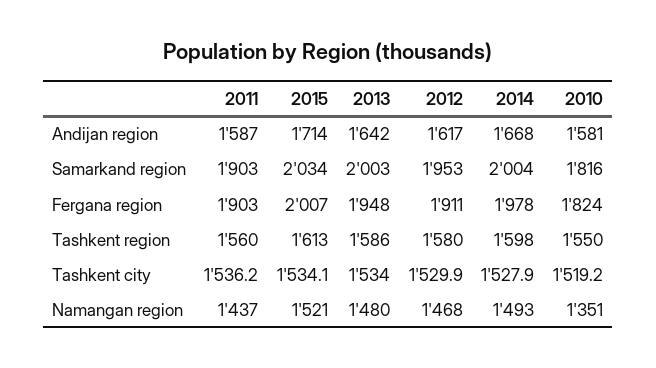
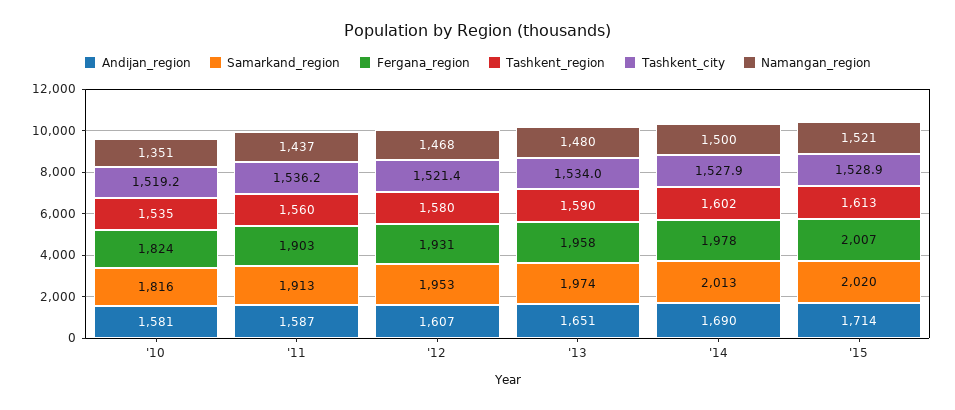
Andijan region, 2013: 1642 -> 1651
Andijan region, 2012: 1617 -> 1607
Andijan region, 2014: 1668 -> 1690
Samarkand region, 2011: 1903 -> 1913
Samarkand region, 2015: 2034 -> 2020
Samarkand region, 2013: 2003 -> 1974
Samarkand region, 2014: 2004 -> 2013
Fergana region, 2013: 1948 -> 1958
Fergana region, 2012: 1911 -> 1931
Tashkent region, 2013: 1586 -> 1590
Tashkent region, 2014: 1598 -> 1602
Tashkent region, 2010: 1550 -> 1535
Tashkent city, 2015: 1534.1 -> 1528.9
Tashkent city, 2012: 1529.9 -> 1521.4
Namangan region, 2014: 1493 -> 1500

